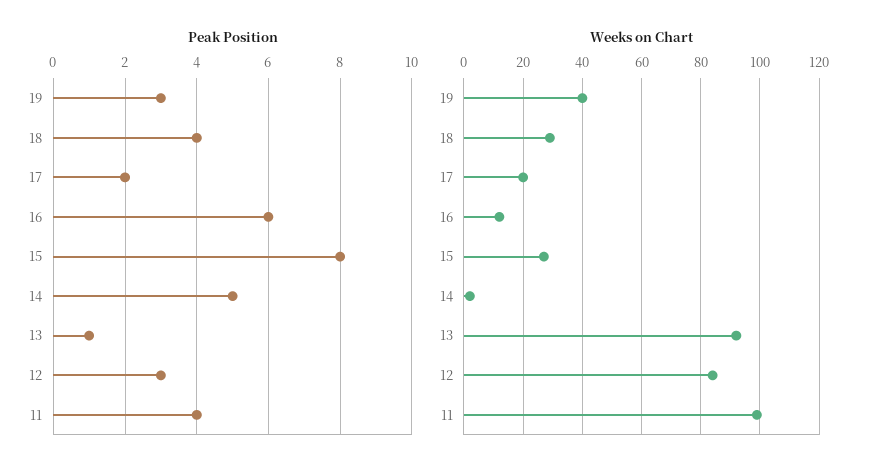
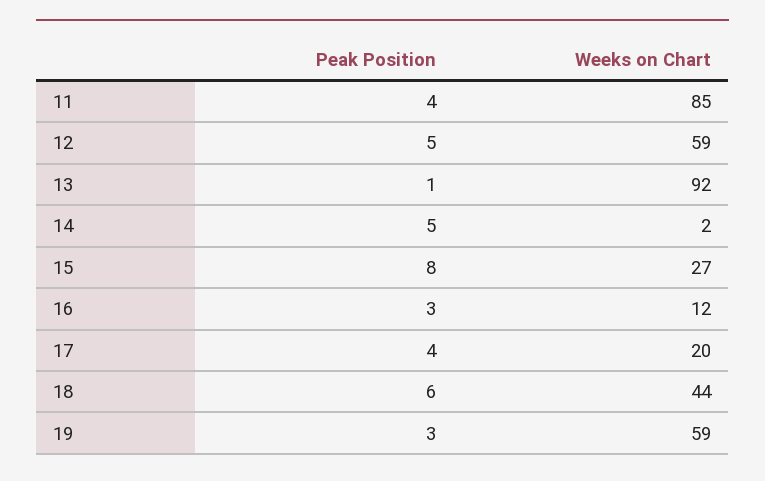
Peak Position, 18: 4 -> 6
Peak Position, 17: 2 -> 4
Peak Position, 16: 6 -> 3
Peak Position, 12: 3 -> 5
Weeks on Chart, 19: 40 -> 59
Weeks on Chart, 18: 30 -> 44
Weeks on Chart, 12: 85 -> 59
Weeks on Chart, 11: 100 -> 85

